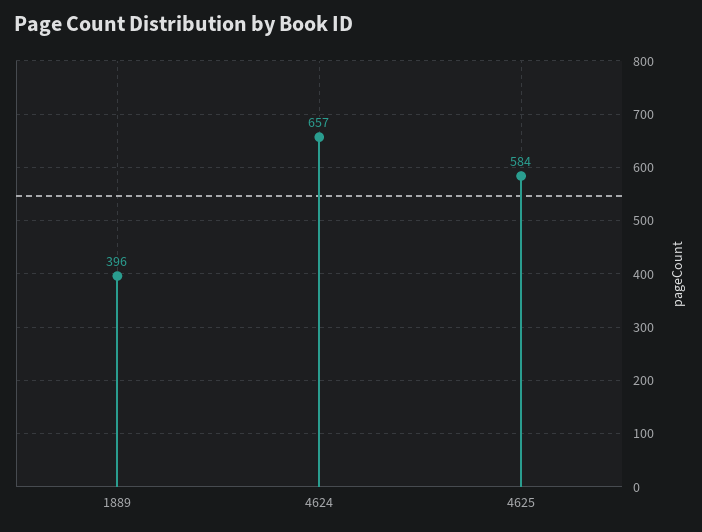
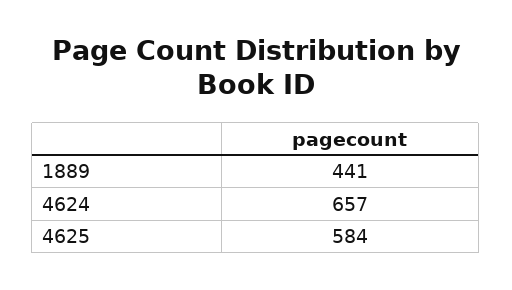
1889: 396 -> 441

